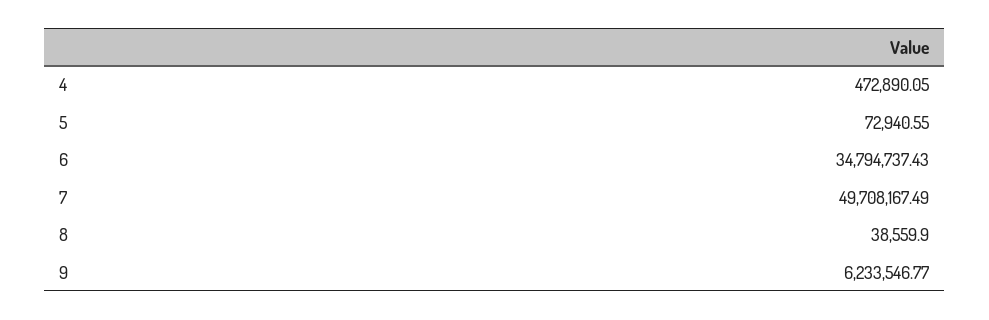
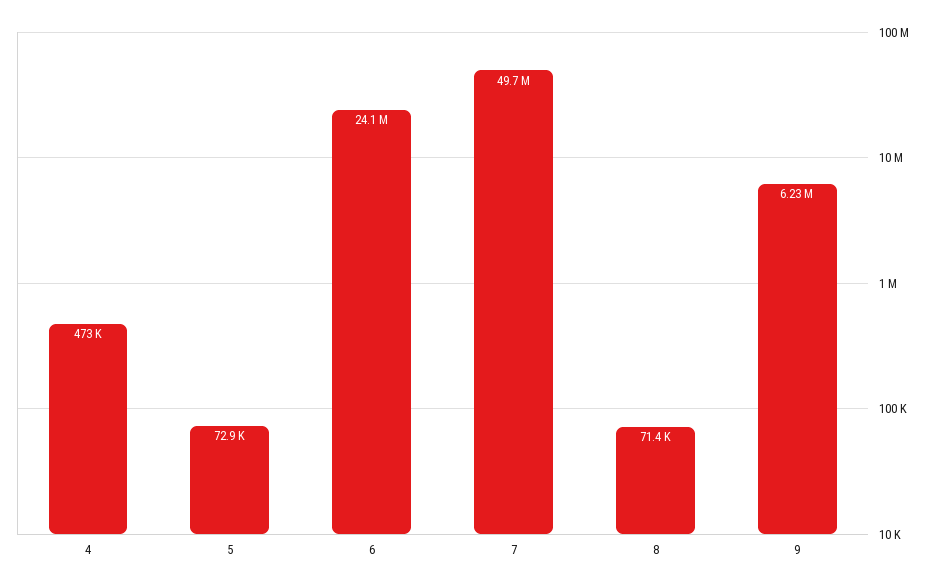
6: 34794737.43 -> 24100000
8: 38559.9 -> 71400

